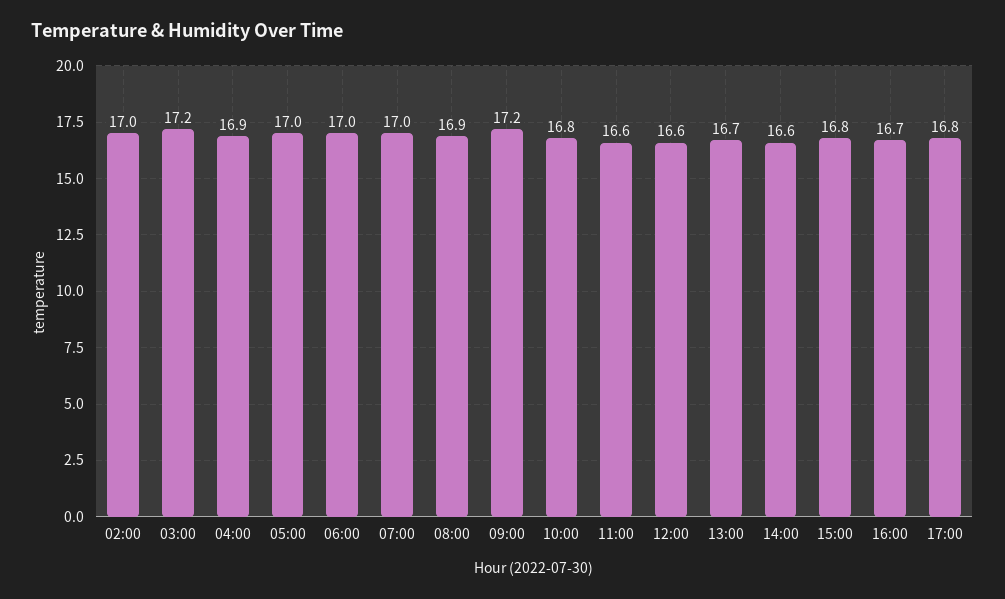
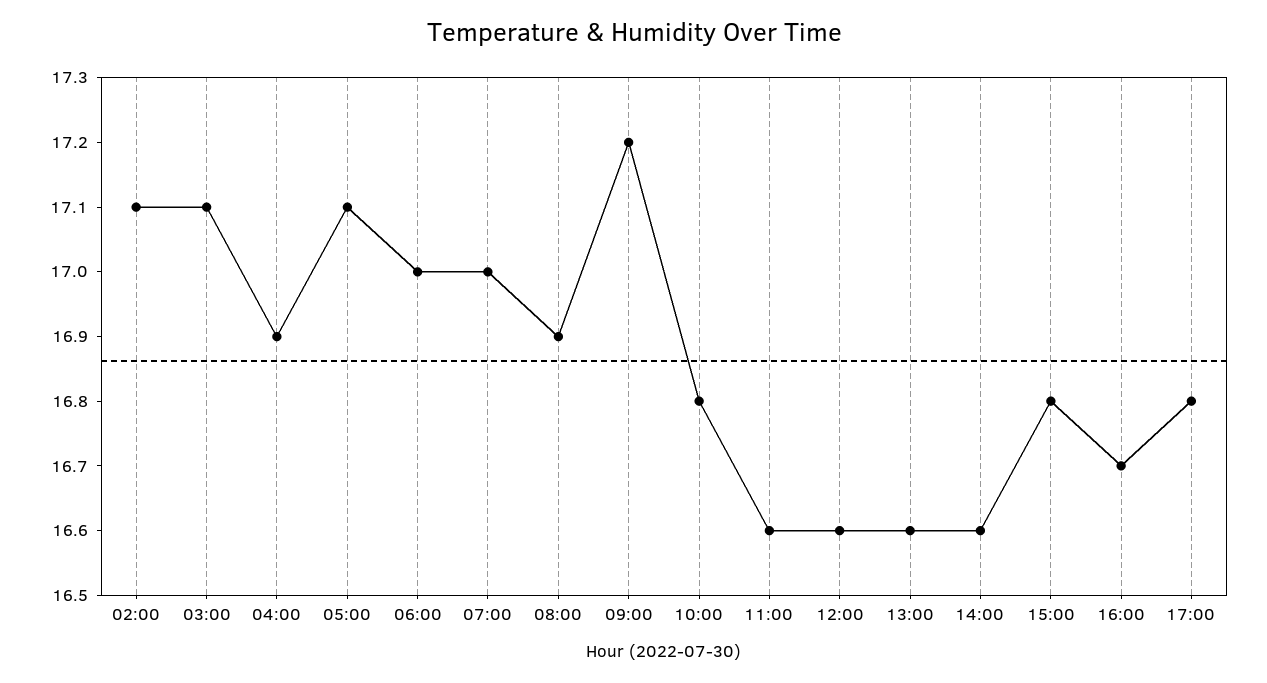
02:00: 17 -> 17.1
03:00: 17.2 -> 17.1
05:00: 17 -> 17.1
13:00: 16.7 -> 16.6

